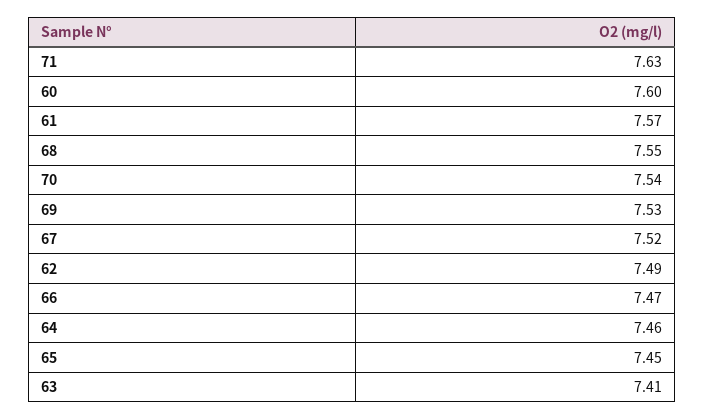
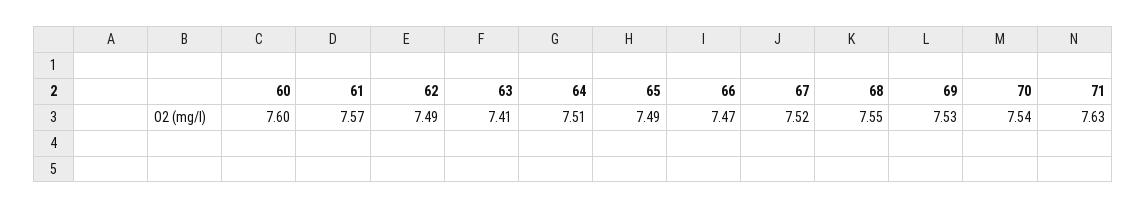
64: 7.46 -> 7.51
65: 7.45 -> 7.49

